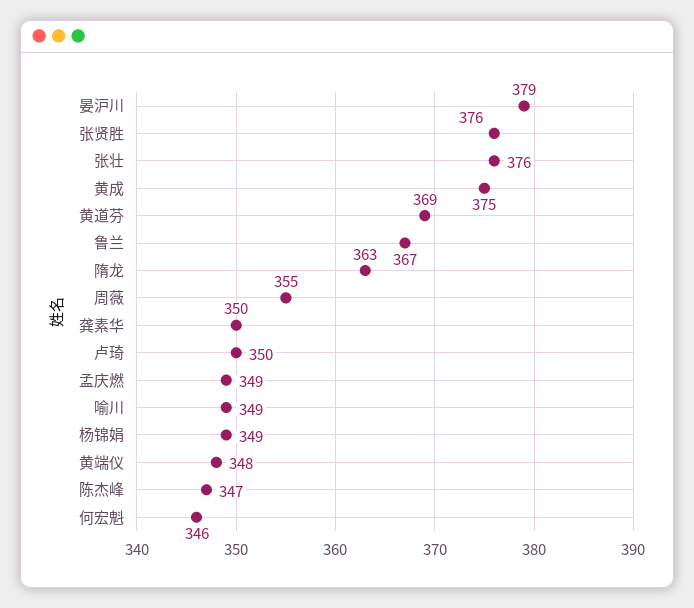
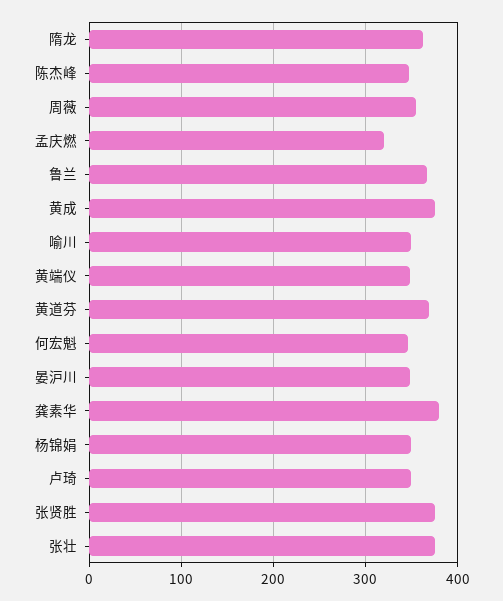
晏沪川: 379 -> 350
龚素华: 350 -> 380
孟庆燃: 349 -> 320

